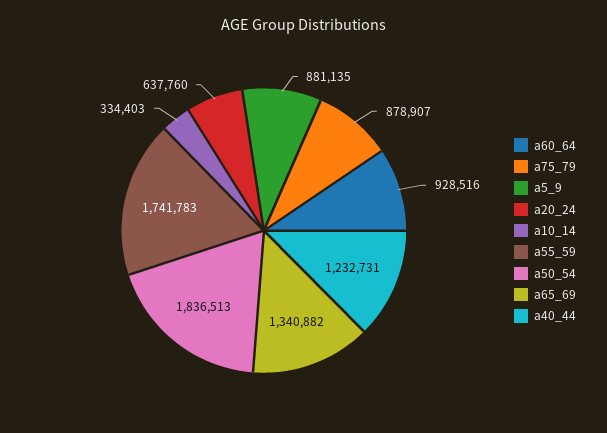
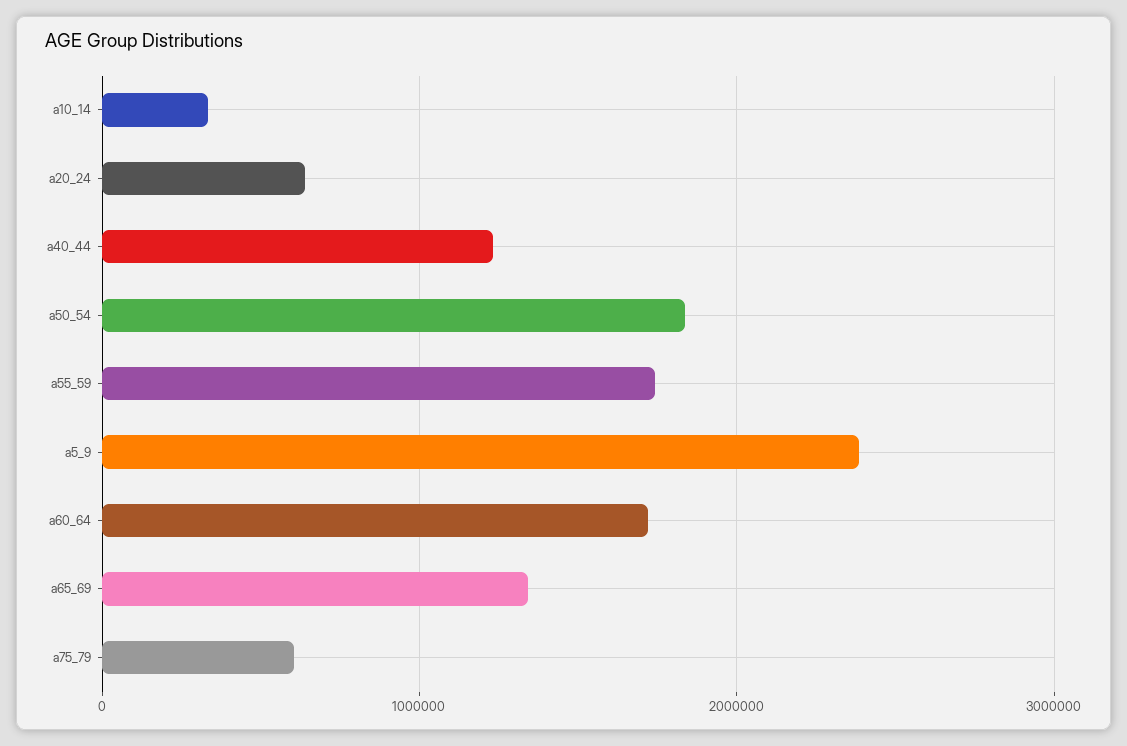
a60_64: 928516 -> 1700000
a75_79: 878907 -> 600000
a5_9: 881135 -> 2400000

